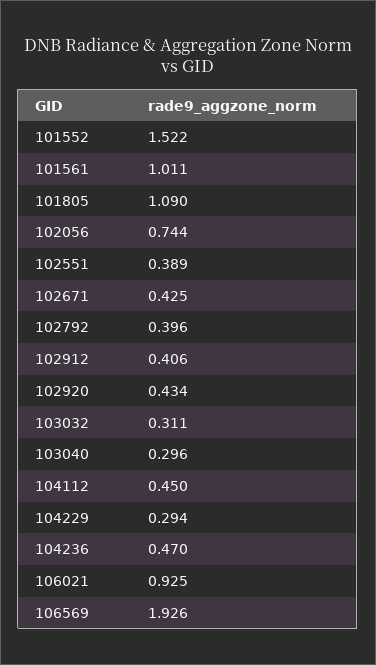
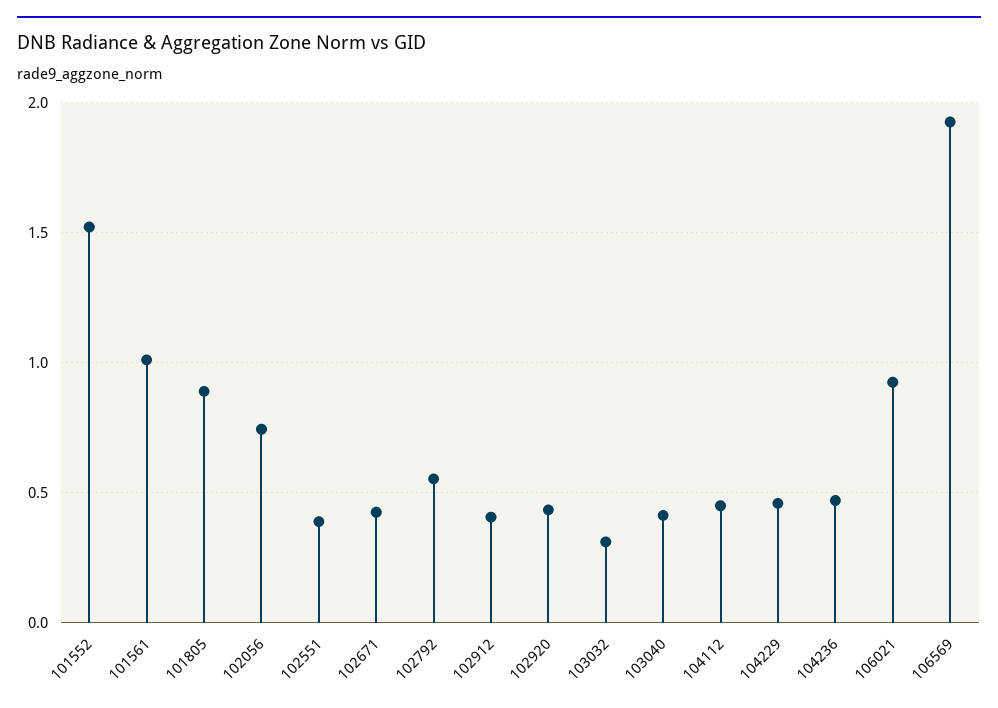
101805: 1.09 -> 0.9
102792: 0.396 -> 0.55
103040: 0.296 -> 0.4
104229: 0.294 -> 0.45

